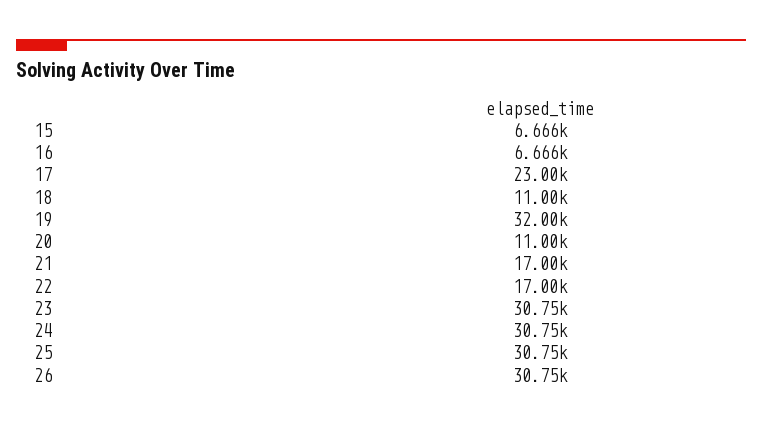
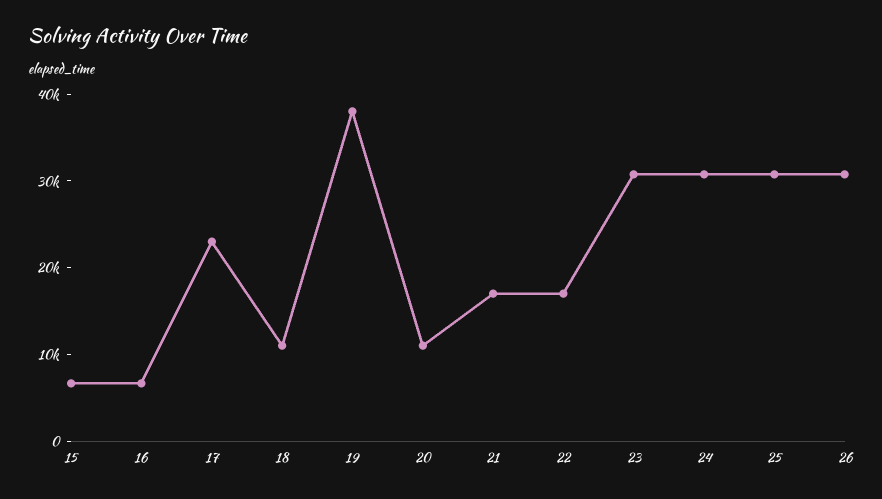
19: 32000 -> 38000

